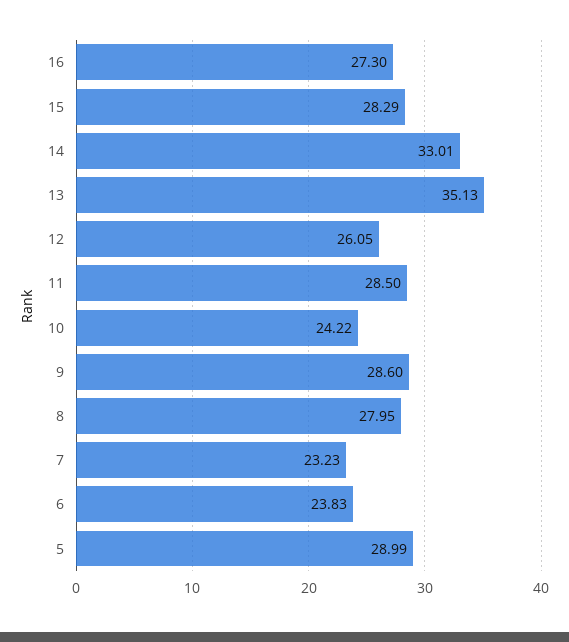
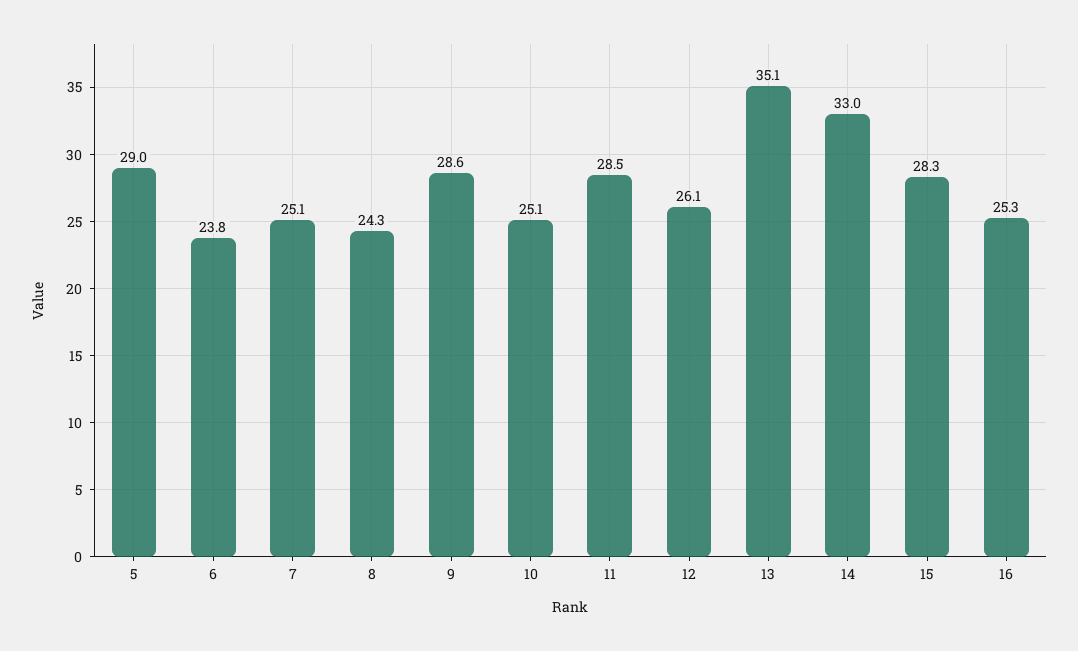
16: 27.3 -> 25.3
10: 24.22 -> 25.1
8: 27.95 -> 24.3
7: 23.23 -> 25.1

